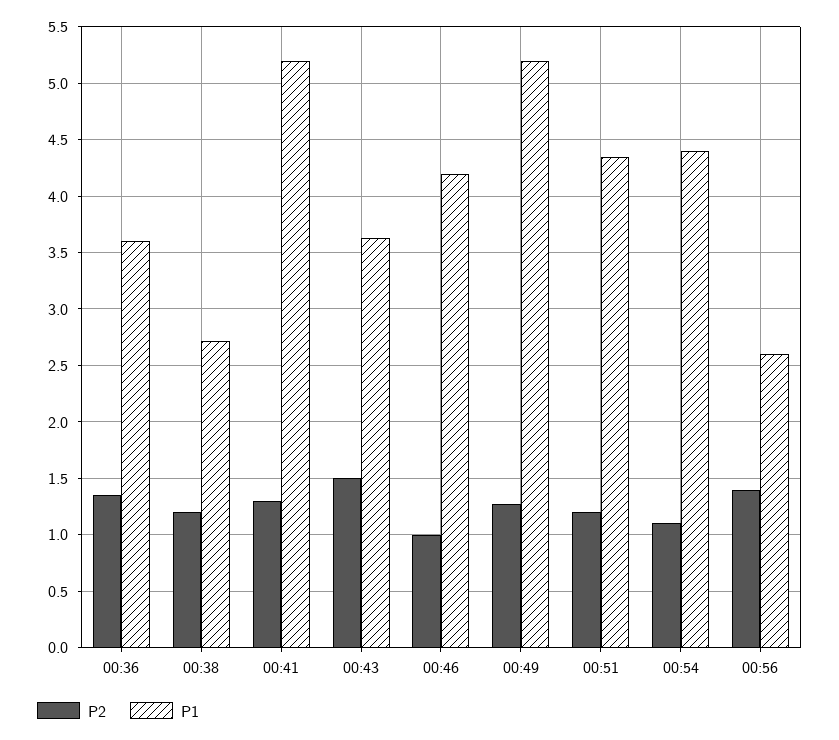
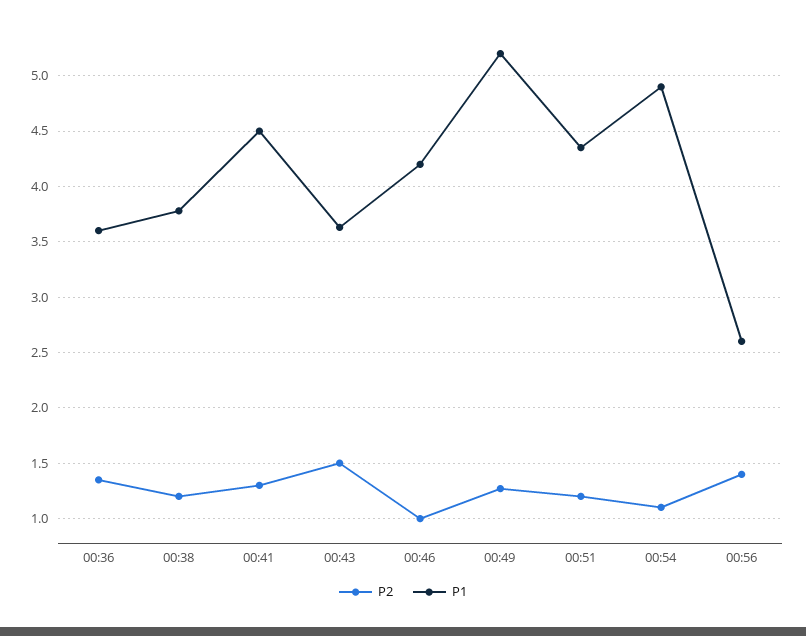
P1, 00:38: 2.7 -> 3.8
P1, 00:41: 5.2 -> 4.5
P1, 00:54: 4.4 -> 4.9

